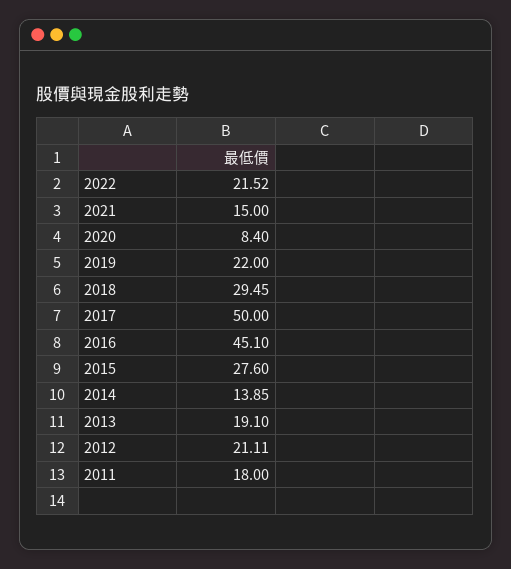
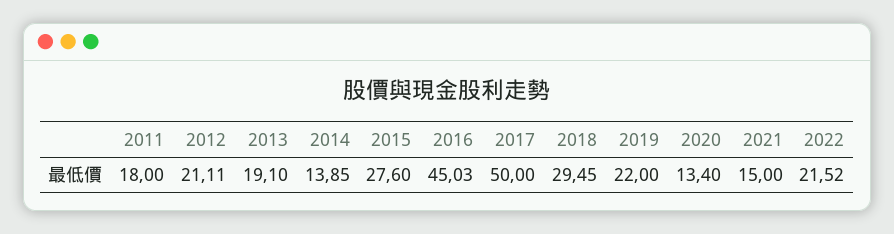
2020: 8.4 -> 13.4
2016: 45.1 -> 45.03

